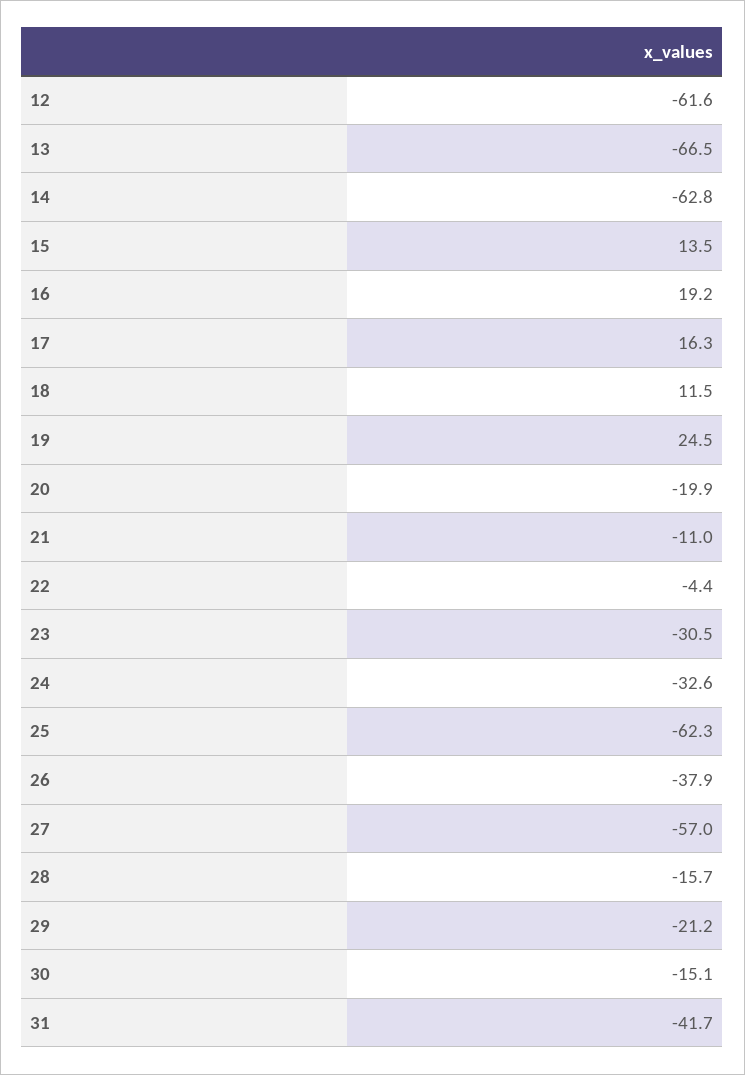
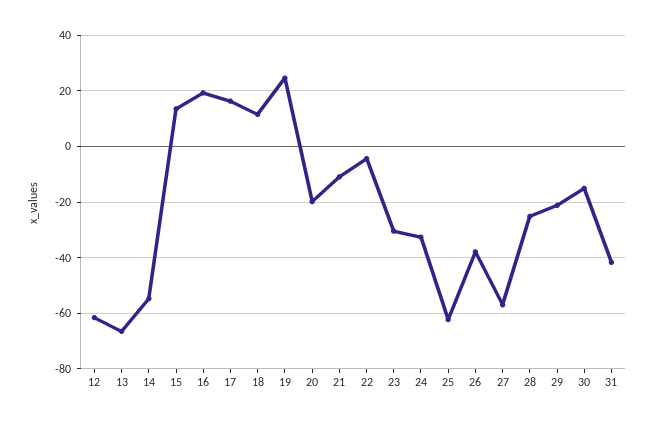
14: -62.8 -> -55
28: -15.7 -> -25

